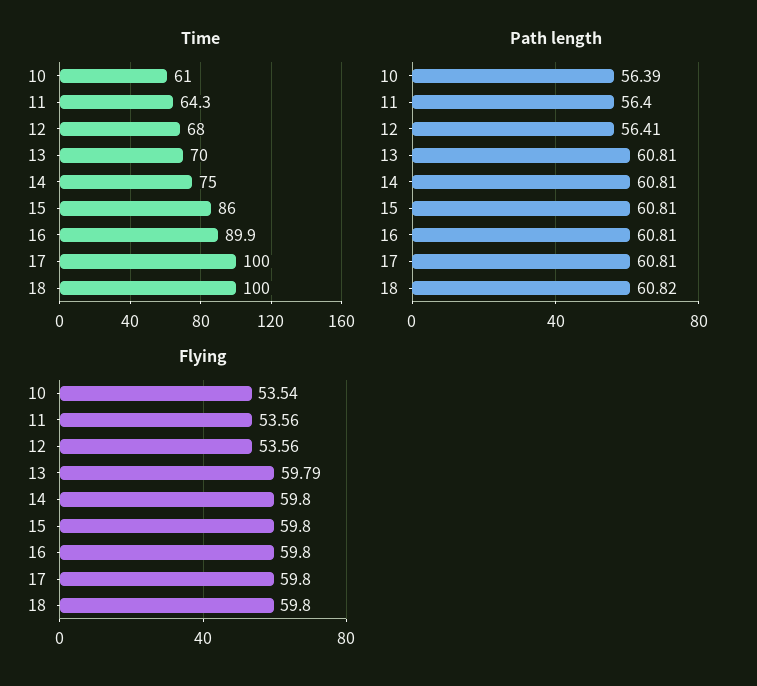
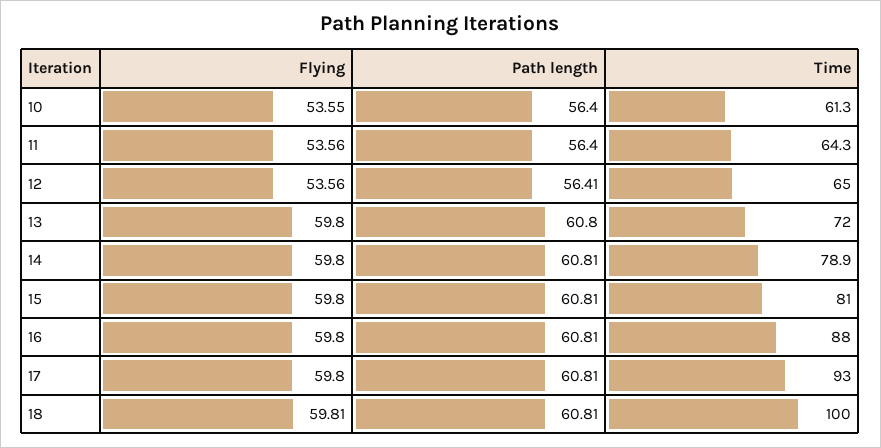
Time, 10: 61 -> 61.3
Time, 12: 68 -> 65
Time, 13: 70 -> 72
Time, 14: 75 -> 78.9
Time, 15: 86 -> 81
Time, 16: 89.9 -> 88
Time, 17: 100 -> 93
Path length, 10: 56.39 -> 56.4
Path length, 13: 60.81 -> 60.8
Path length, 18: 60.82 -> 60.81
Flying, 10: 53.54 -> 53.55
Flying, 13: 59.79 -> 59.8
Flying, 18: 59.8 -> 59.81

